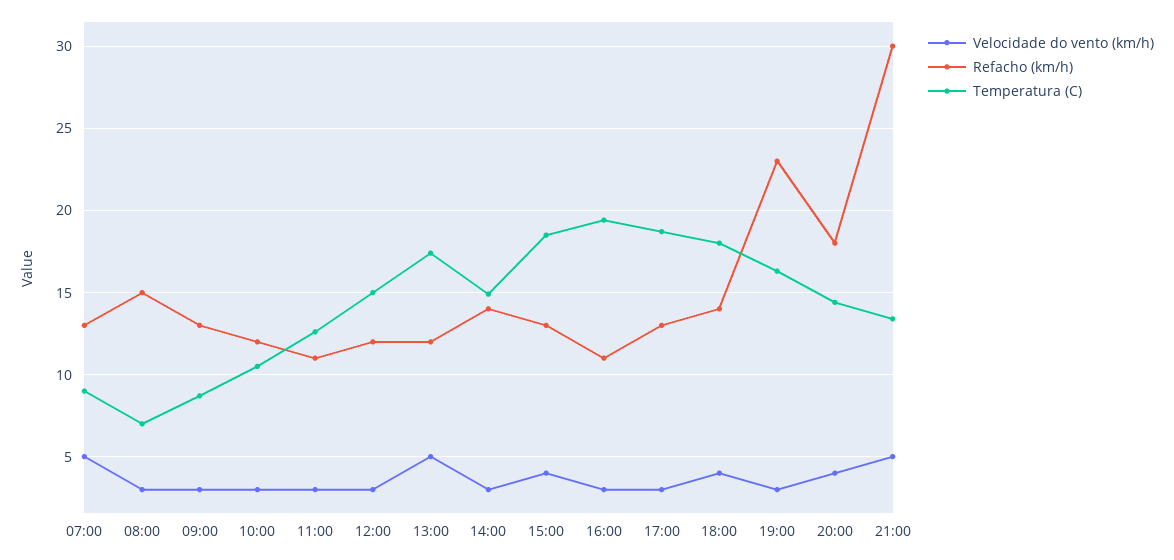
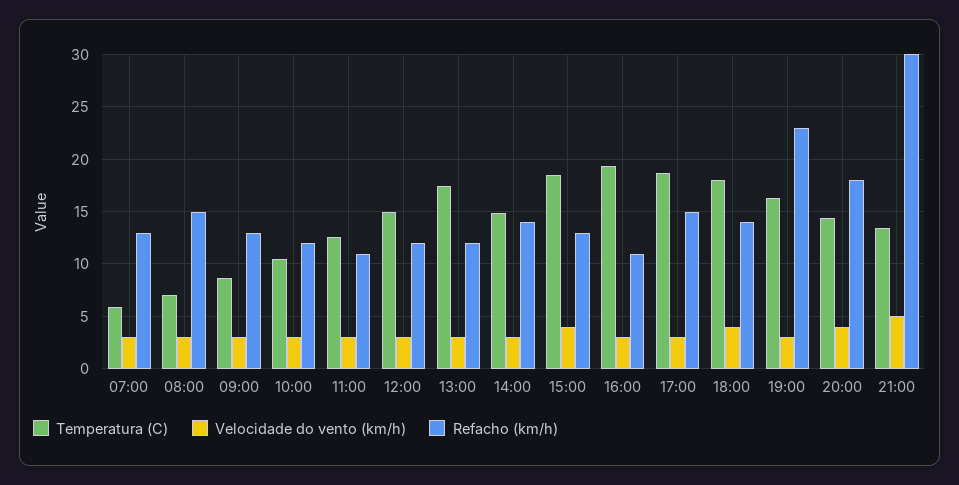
Velocidade do vento (km/h), 07:00: 5 -> 3
Temperatura (C), 07:00: 9 -> 6
Velocidade do vento (km/h), 13:00: 5 -> 3
Refacho (km/h), 17:00: 13 -> 15

